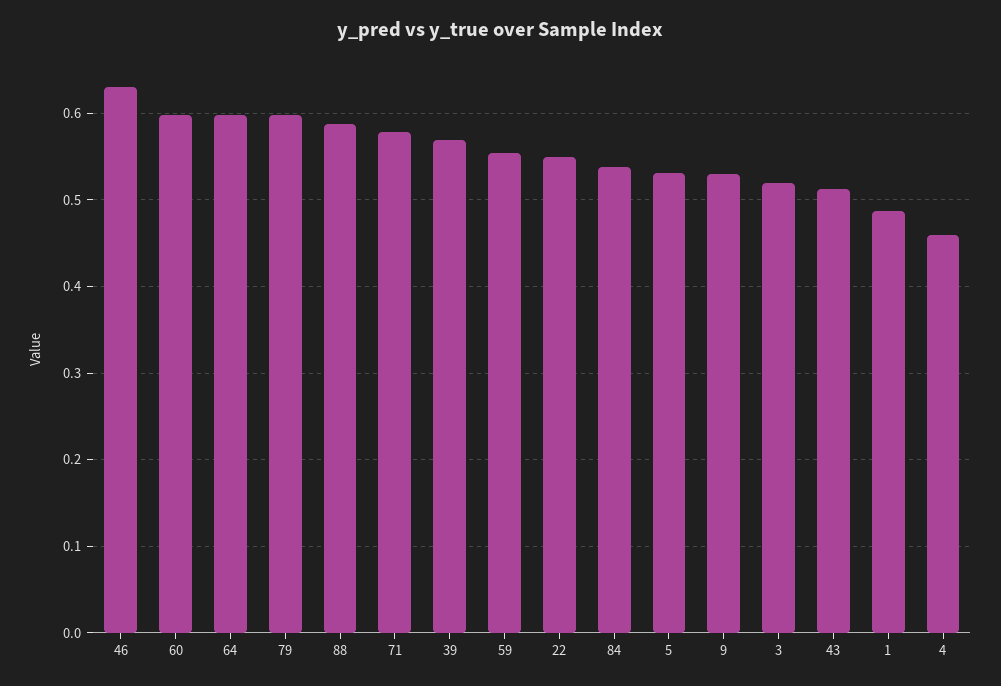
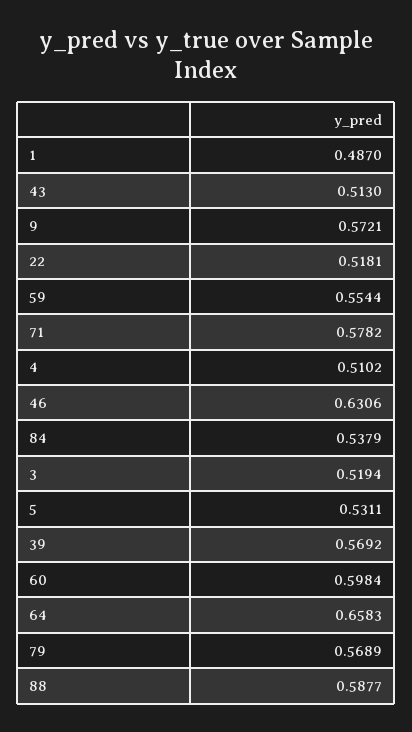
64: 0.6 -> 0.6583
79: 0.6 -> 0.5689
22: 0.55 -> 0.5181
9: 0.53 -> 0.5721
4: 0.46 -> 0.5102

